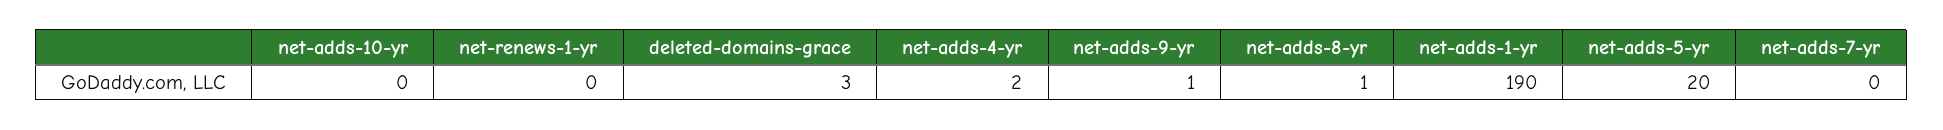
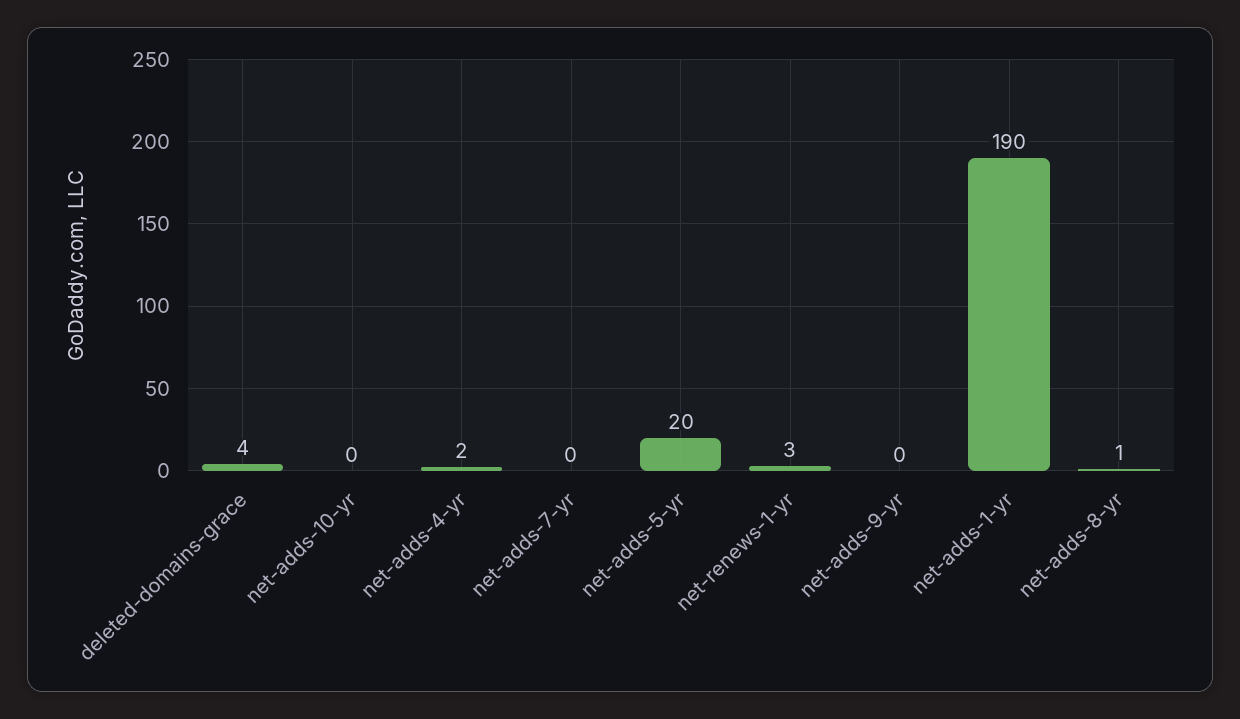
net-renews-1-yr: 0 -> 3
deleted-domains-grace: 3 -> 4
net-adds-9-yr: 1 -> 0

